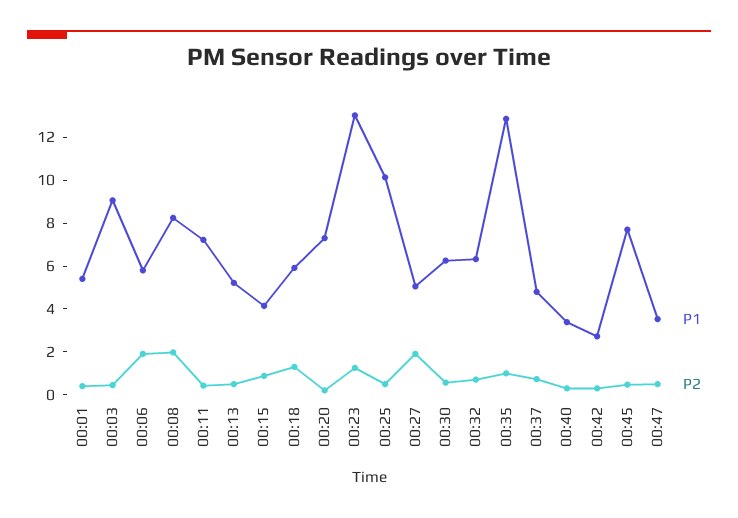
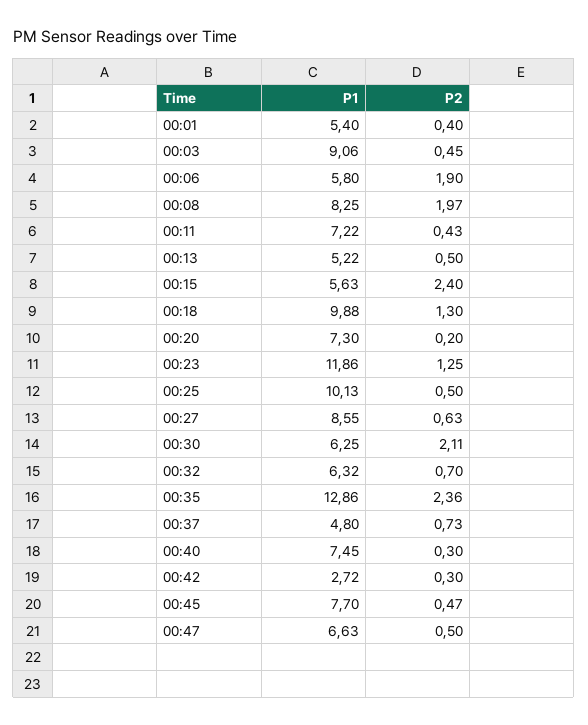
P1, 00:15: 4 -> 5.63
P2, 00:15: 1 -> 2.4
P1, 00:18: 6 -> 9.88
P1, 00:23: 13 -> 11.86
P1, 00:27: 5 -> 8.55
P2, 00:27: 2 -> 0.63
P2, 00:30: 0.5 -> 2.11
P2, 00:35: 1 -> 2.36
P1, 00:40: 3.5 -> 7.45
P1, 00:47: 3.5 -> 6.63

